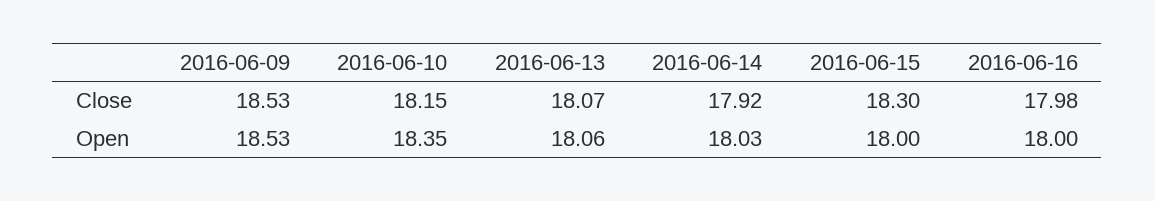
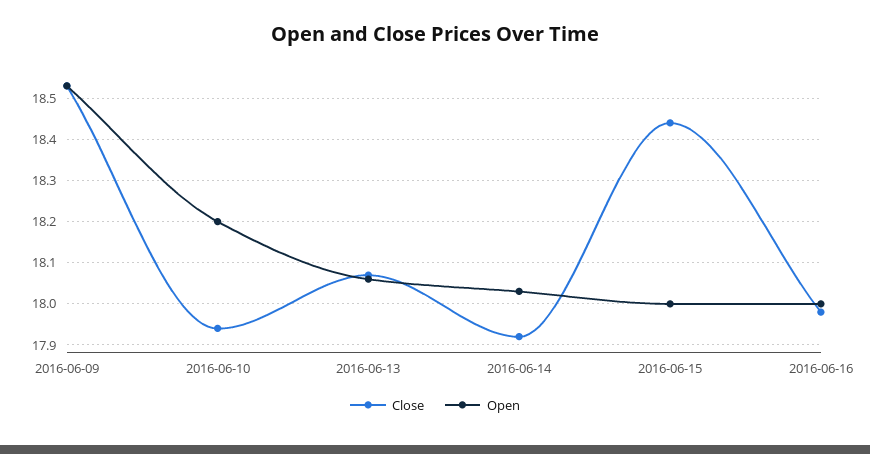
Close, 2016-06-10: 18.15 -> 17.95
Close, 2016-06-15: 18.3 -> 18.45
Open, 2016-06-10: 18.35 -> 18.2

